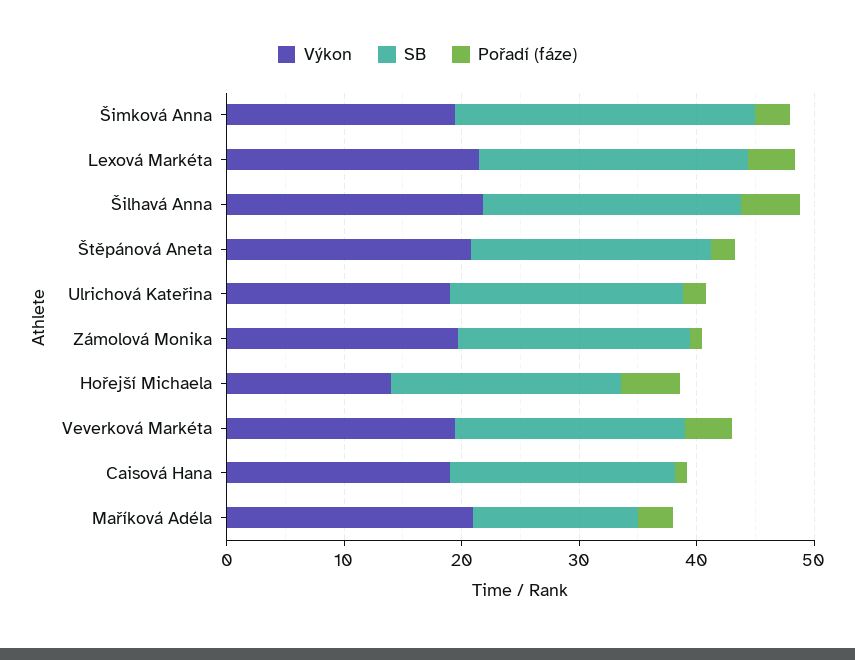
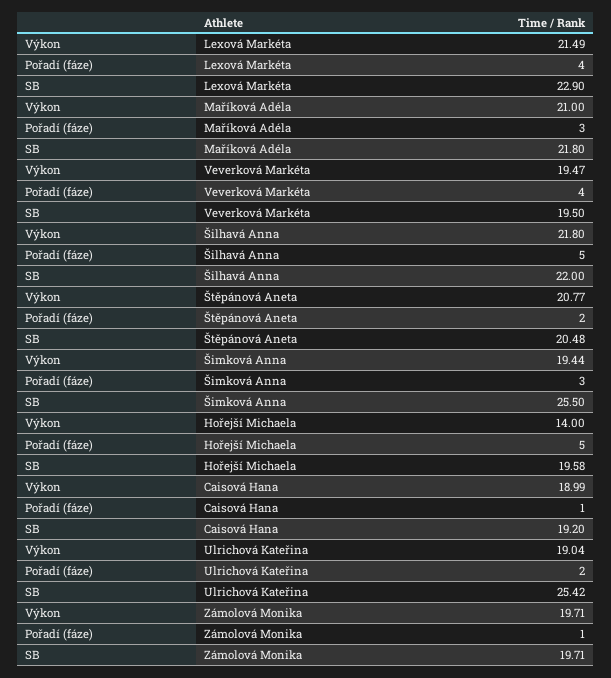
SB, Ulrichová Kateřina: 20 -> 25.42
SB, Maříková Adéla: 14 -> 21.8

